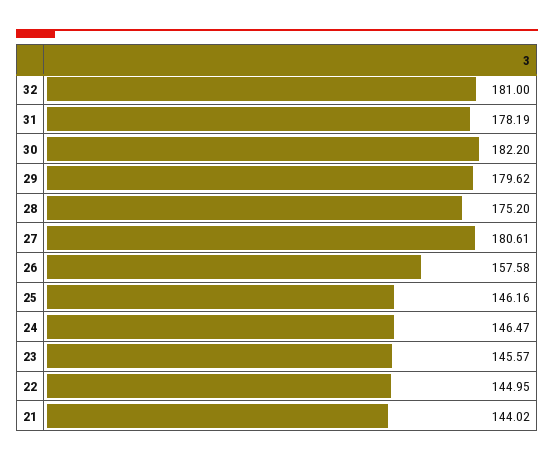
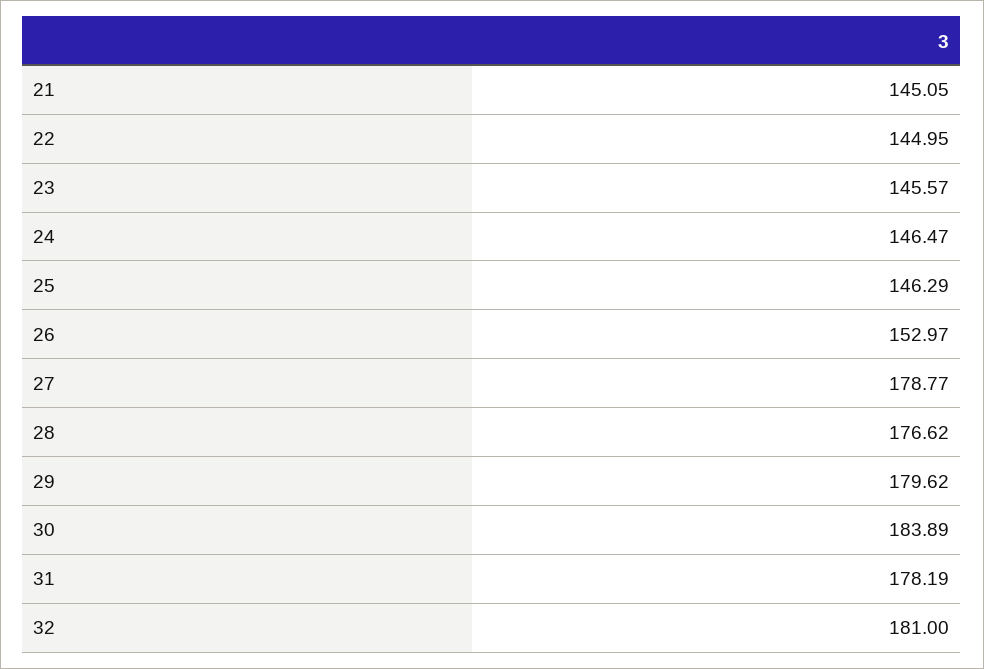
30: 182.2 -> 183.89
28: 175.2 -> 176.62
27: 180.61 -> 178.77
26: 157.58 -> 152.97
25: 146.16 -> 146.29
21: 144.02 -> 145.05

